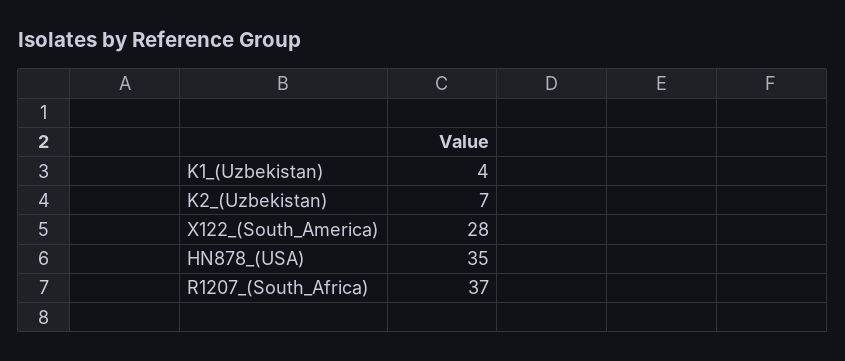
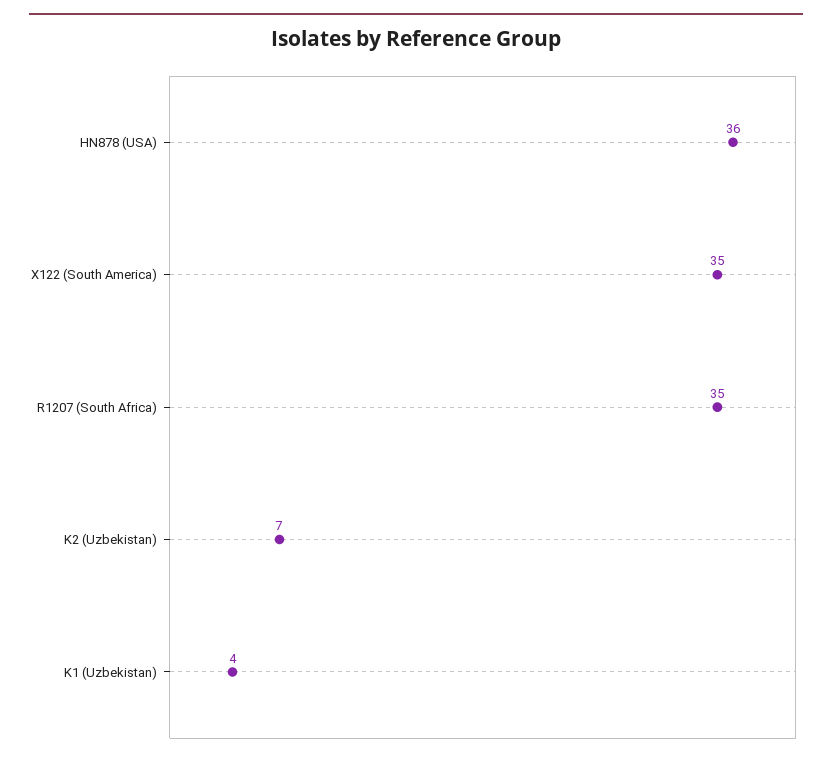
X122_(South_America): 28 -> 35
HN878_(USA): 35 -> 36
R1207_(South_Africa): 37 -> 35

